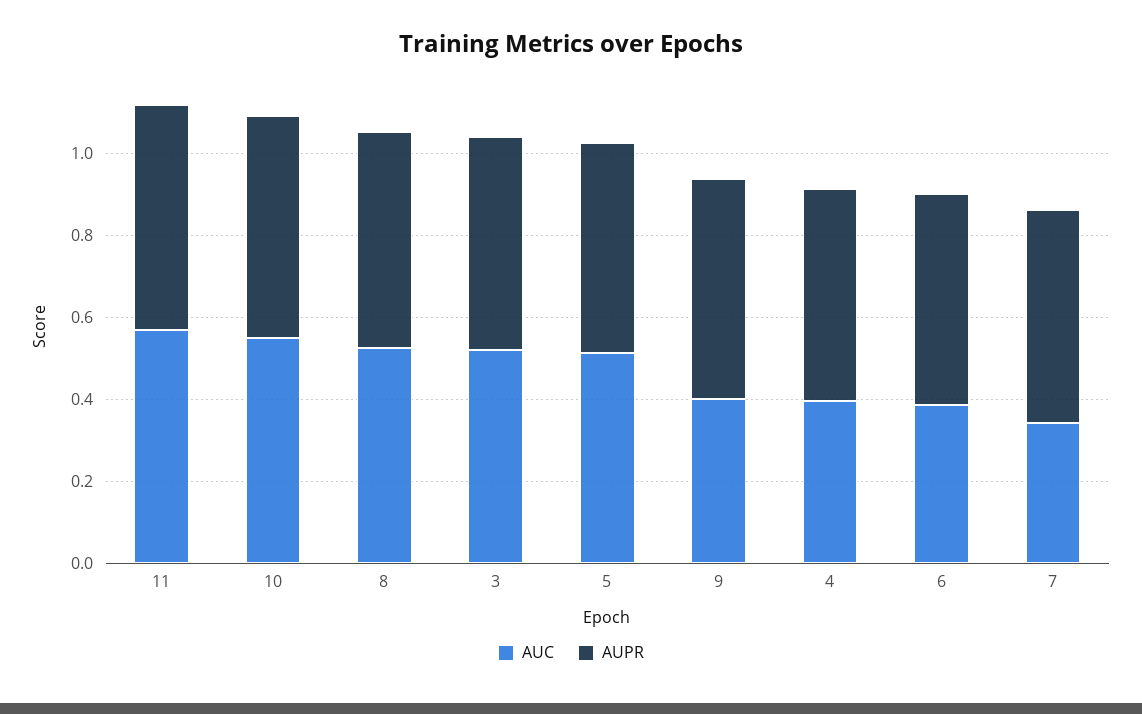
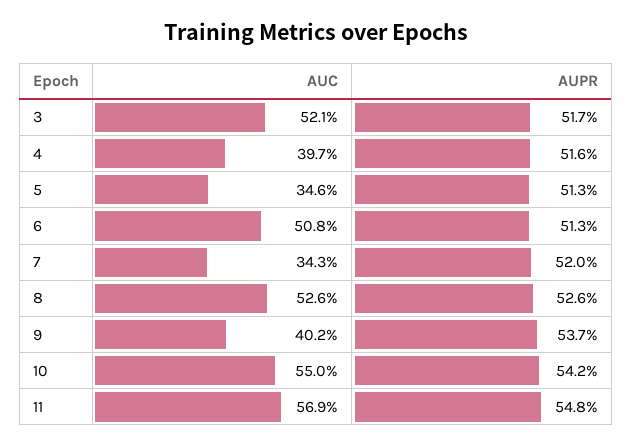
AUC, 5: 0.5 -> 0.346
AUC, 6: 0.4 -> 0.508

